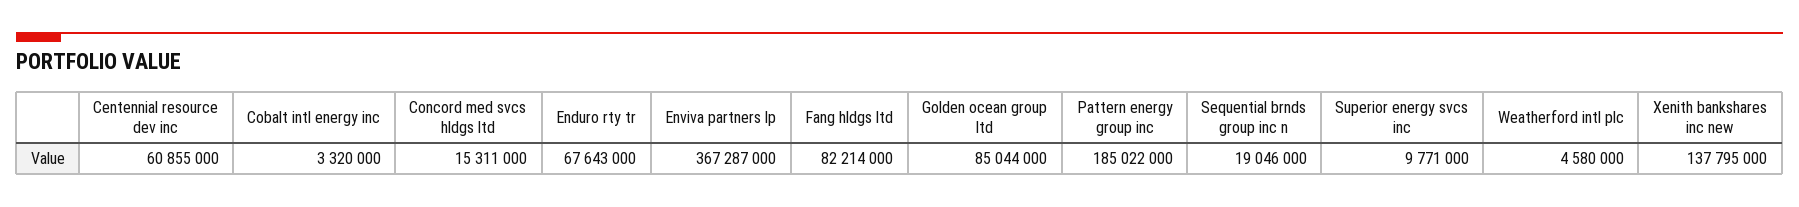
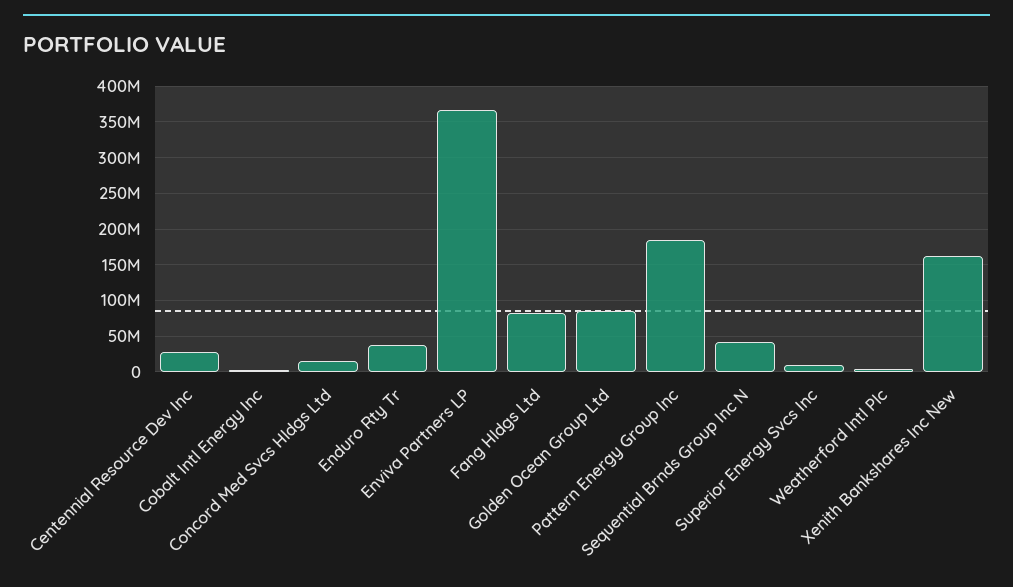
Centennial resource dev inc: 60855000 -> 30000000
Enduro rty tr: 67643000 -> 40000000
Sequential brnds group inc n: 19046000 -> 40000000
Xenith bankshares inc new: 137795000 -> 160000000

